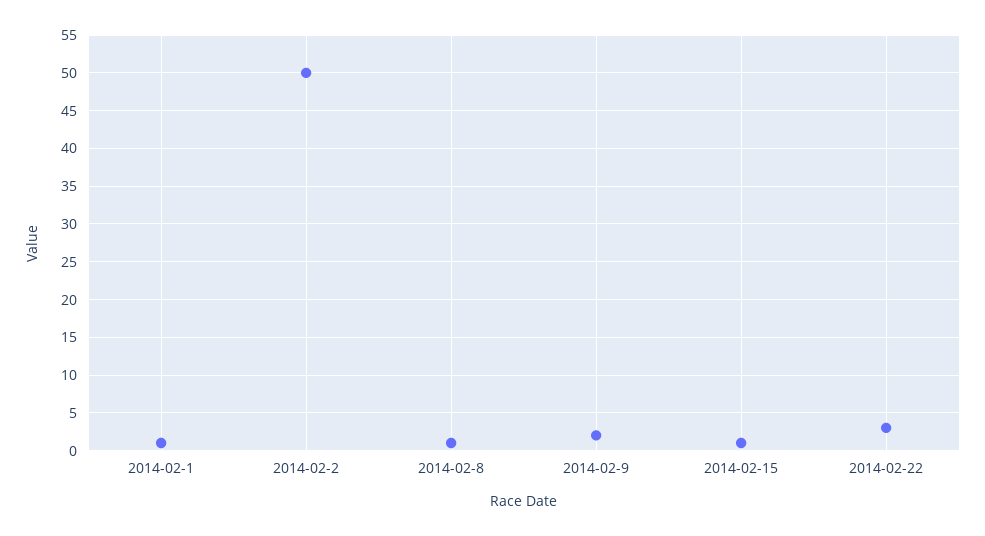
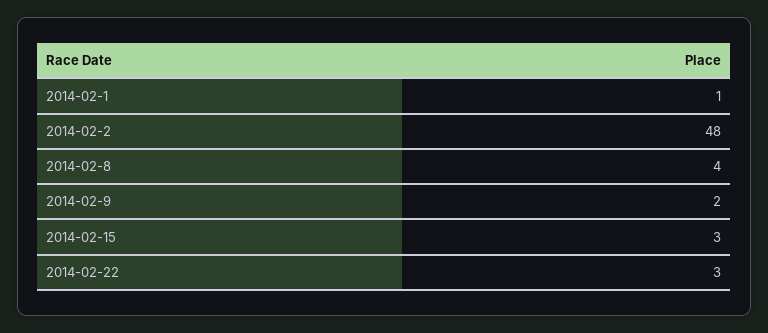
2014-02-2: 50 -> 48
2014-02-8: 1 -> 4
2014-02-15: 1 -> 3

